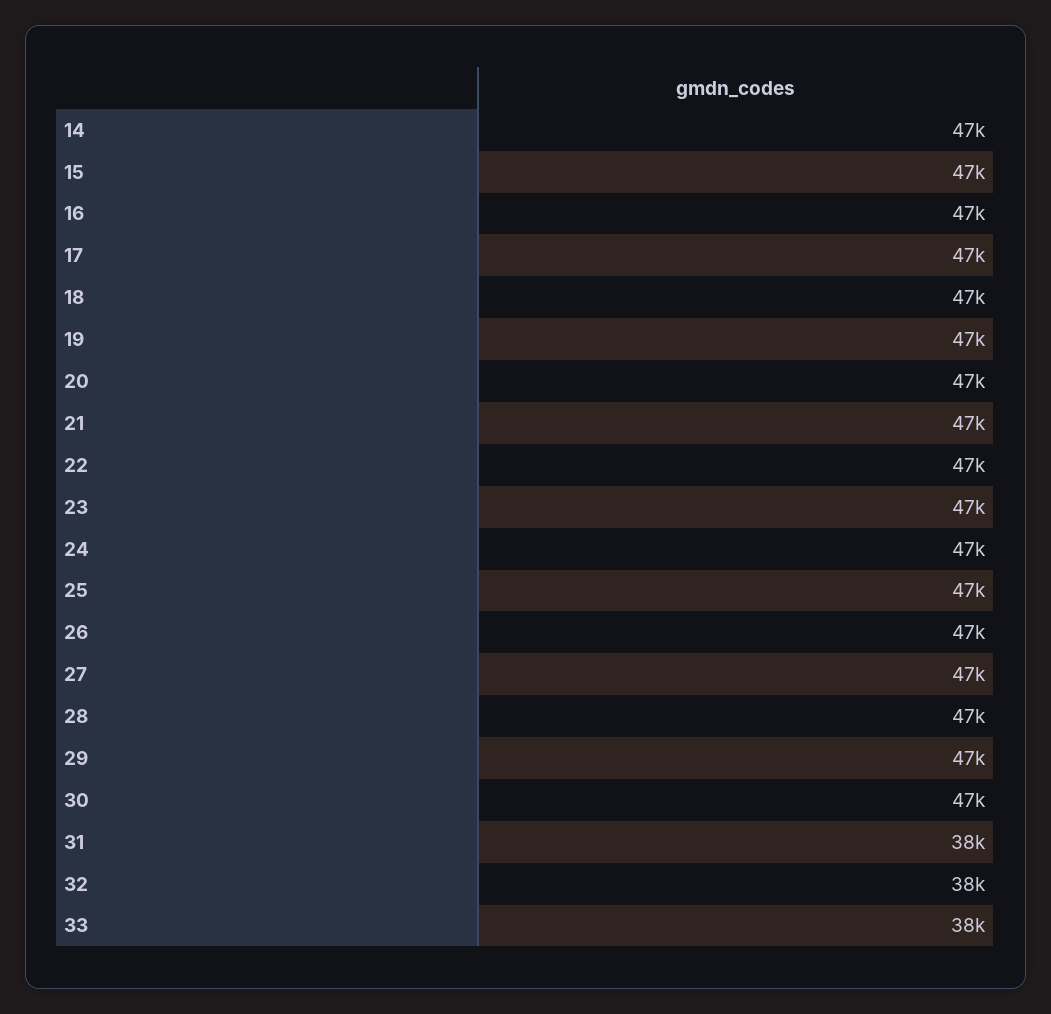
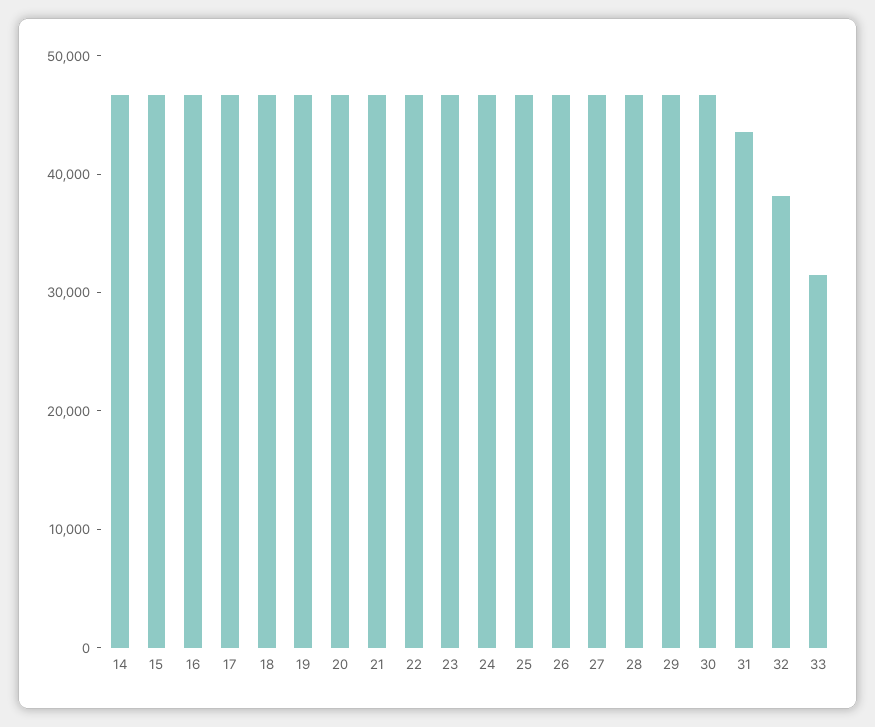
31: 38000 -> 44000
33: 38000 -> 32000

